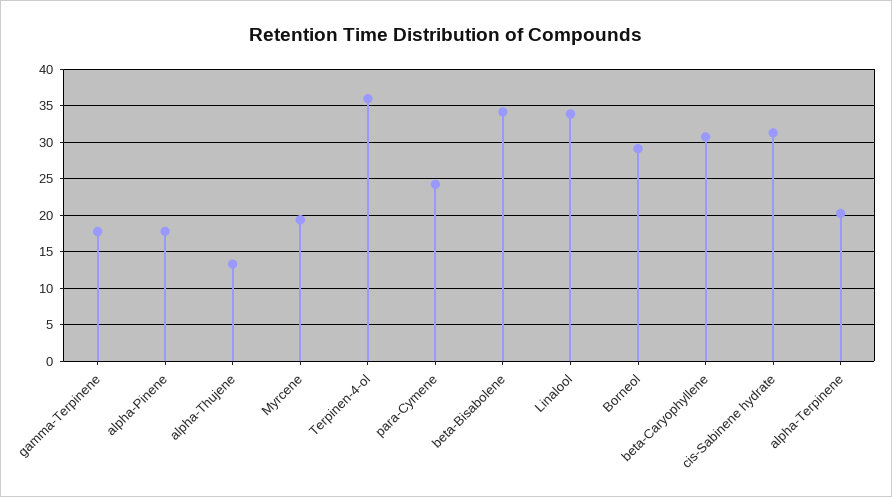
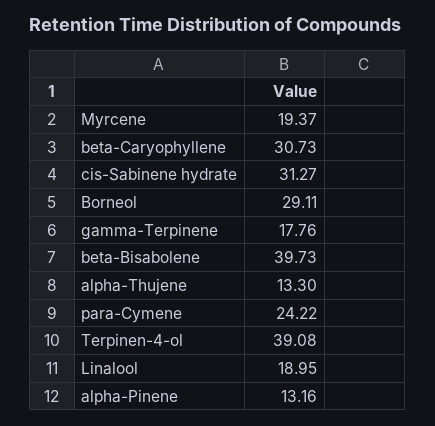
alpha-Pinene: 18 -> 13.16
Terpinen-4-ol: 36 -> 39.08
beta-Bisabolene: 34 -> 39.73
Linalool: 34 -> 18.95
alpha-Terpinene: 20 -> none

